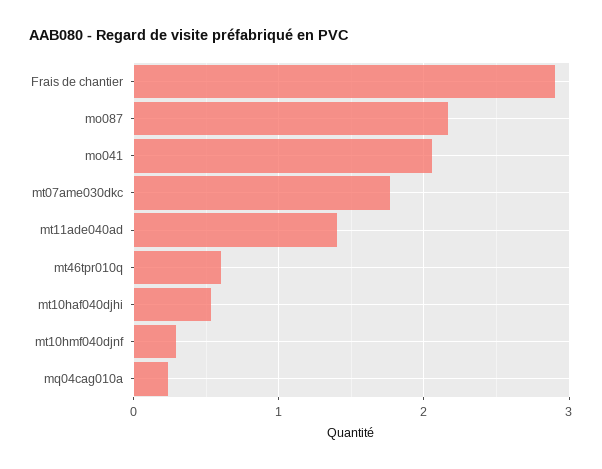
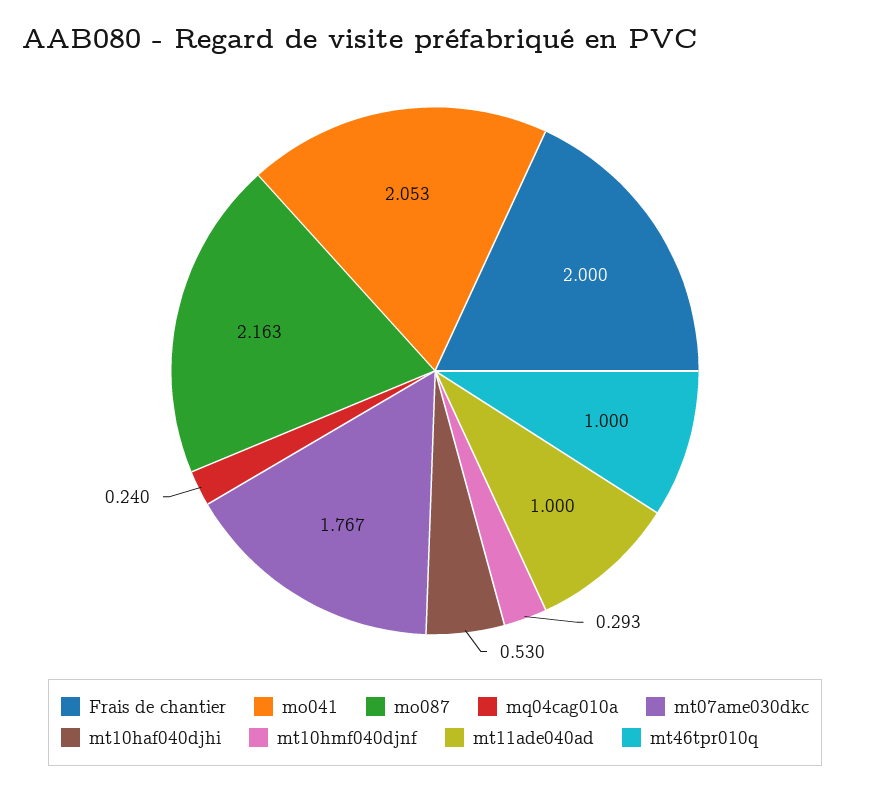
Frais de chantier: 2.9 -> 2
mt11ade040ad: 1.4 -> 1
mt46tpr010q: 0.6 -> 1

